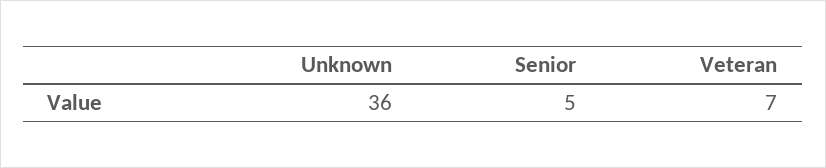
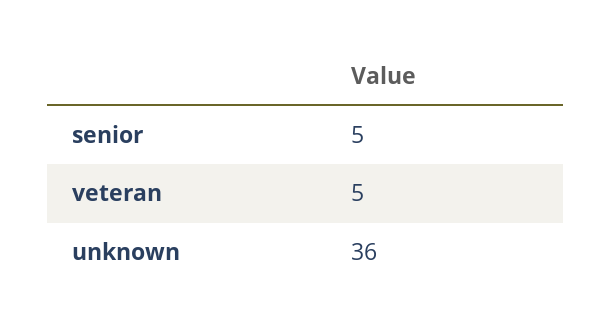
Veteran: 7 -> 5

